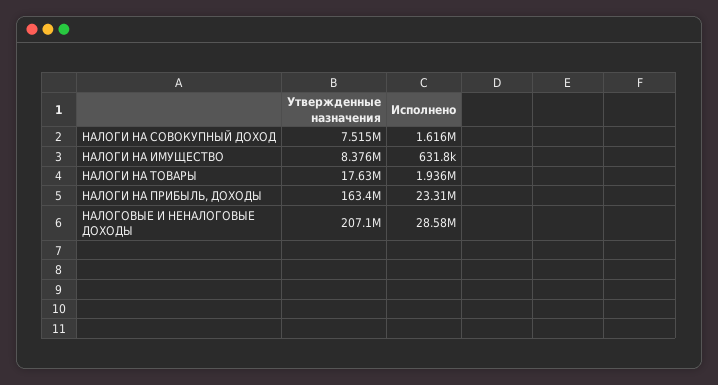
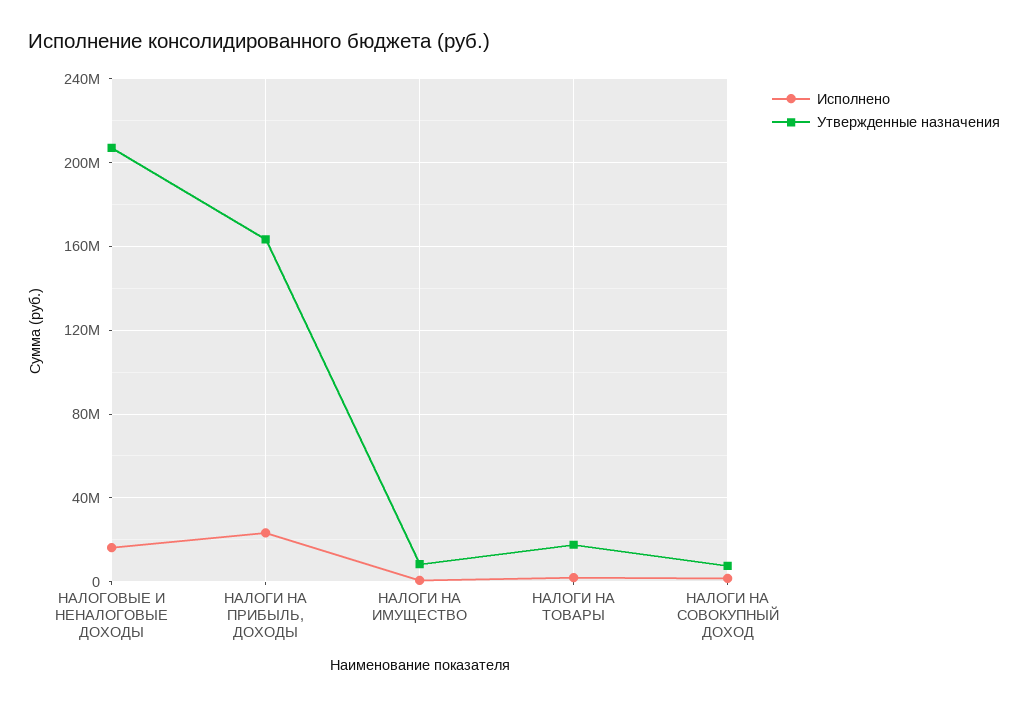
Исполнено, НАЛОГОВЫЕ И НЕНАЛОГОВЫЕ ДОХОДЫ: 28580000 -> 15000000

